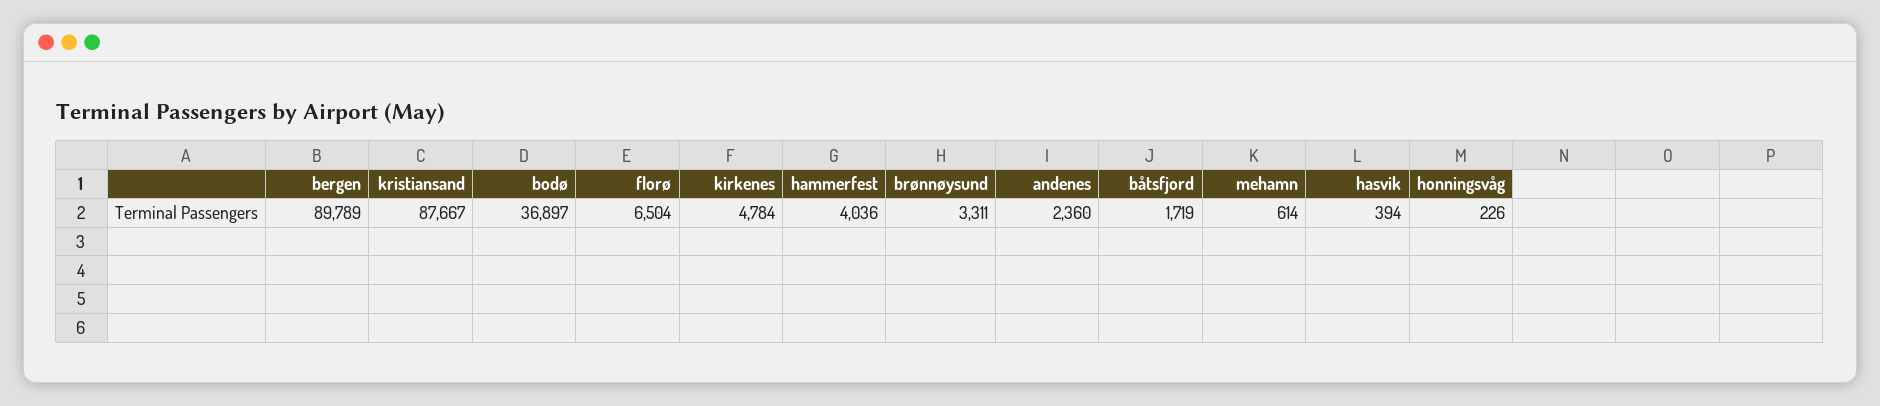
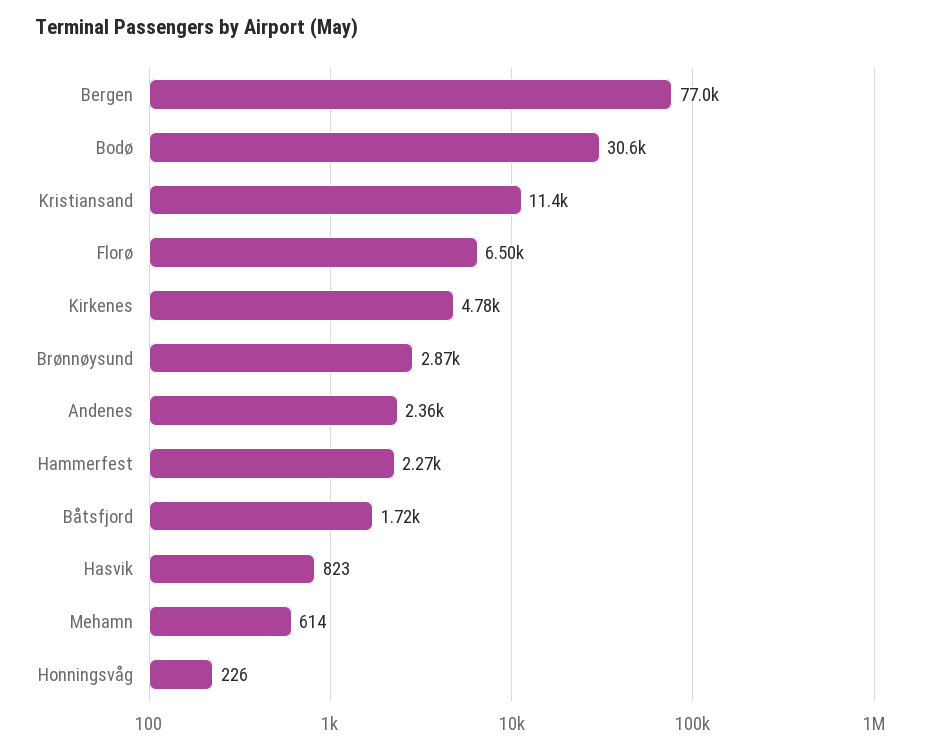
bergen: 89789 -> 77000
kristiansand: 87667 -> 11400
bodø: 36897 -> 30600
hammerfest: 4036 -> 2270
brønnøysund: 3311 -> 2870
hasvik: 394 -> 823

